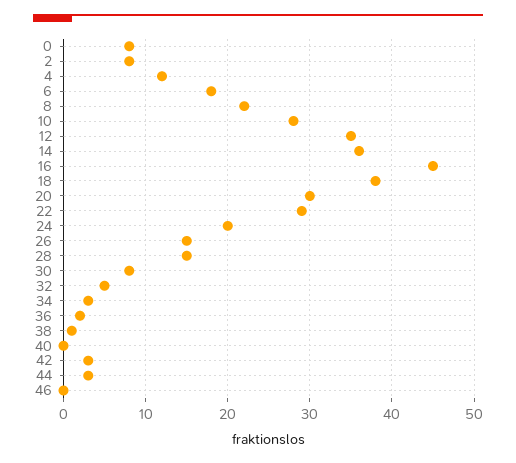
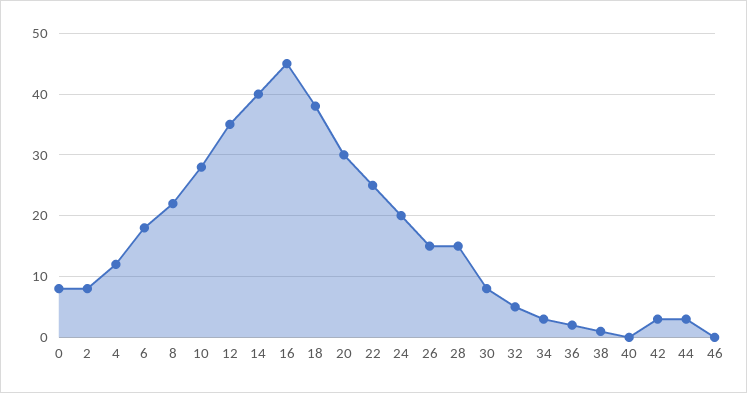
14: 36 -> 40
22: 29 -> 25

